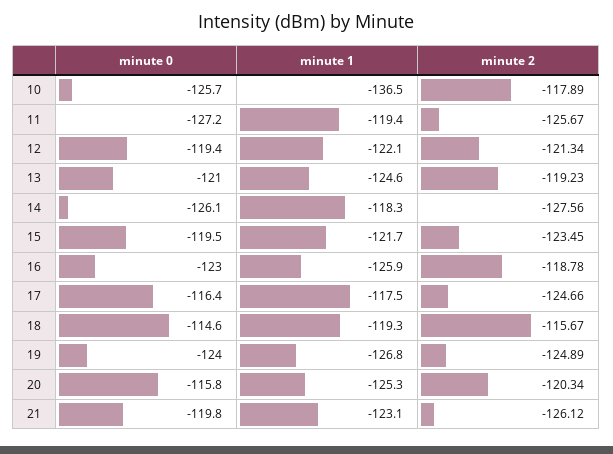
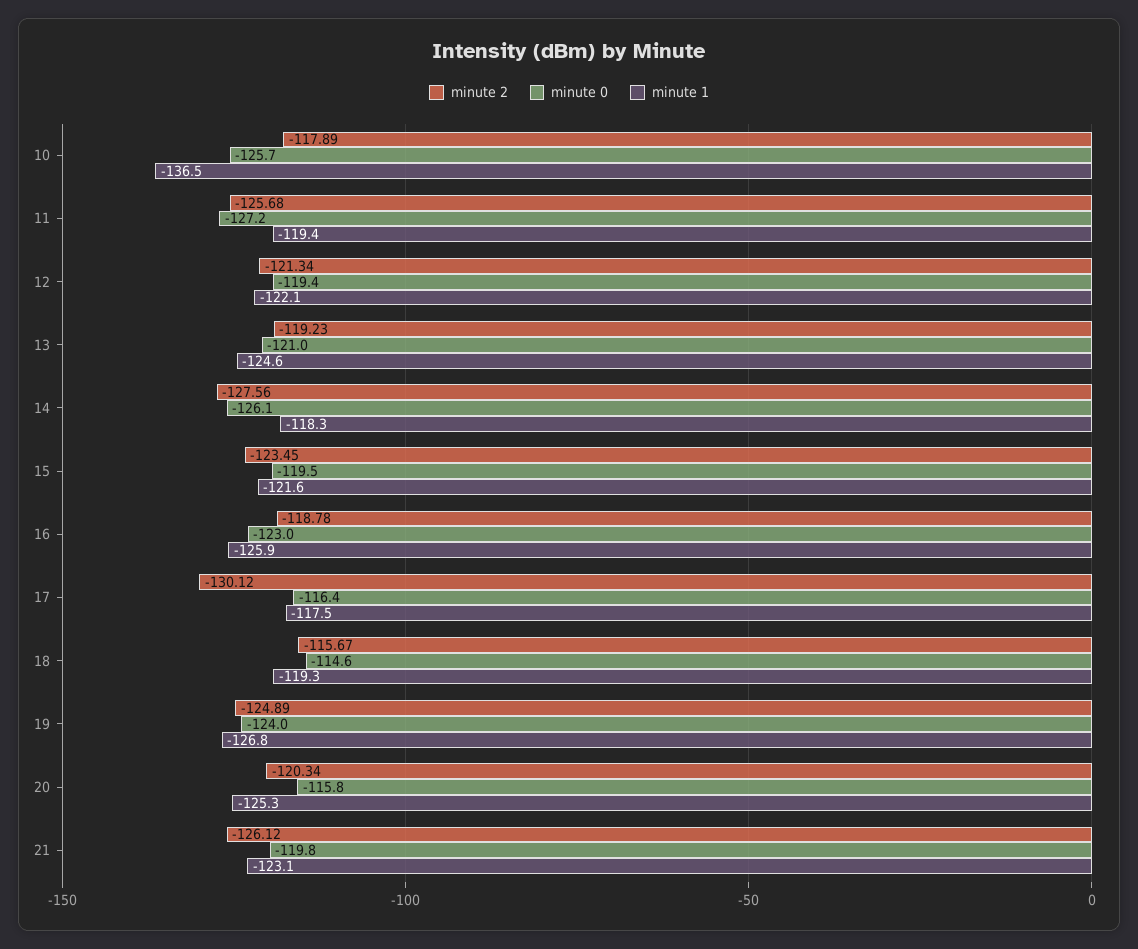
minute 2, 11: -125.67 -> -125.68
minute 1, 15: -121.7 -> -121.6
minute 2, 17: -124.66 -> -130.12

